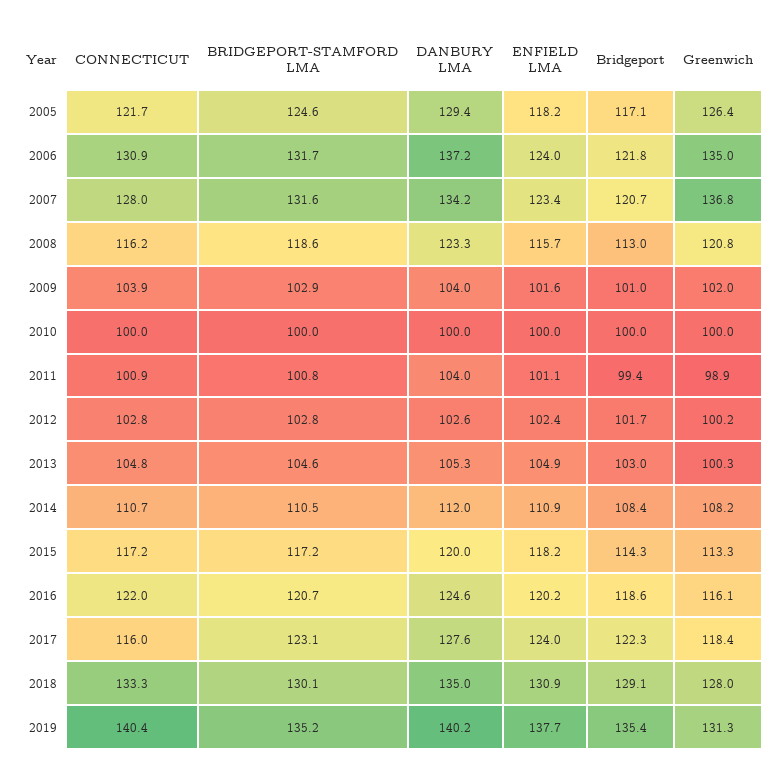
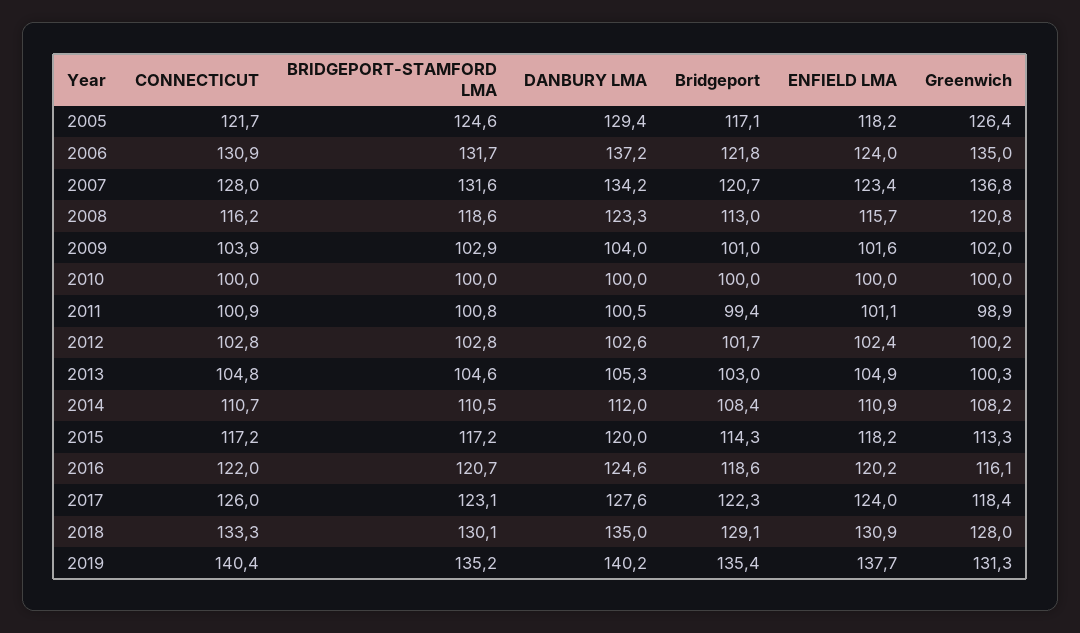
DANBURY LMA, 2011: 104 -> 100.5
CONNECTICUT, 2017: 116 -> 126

